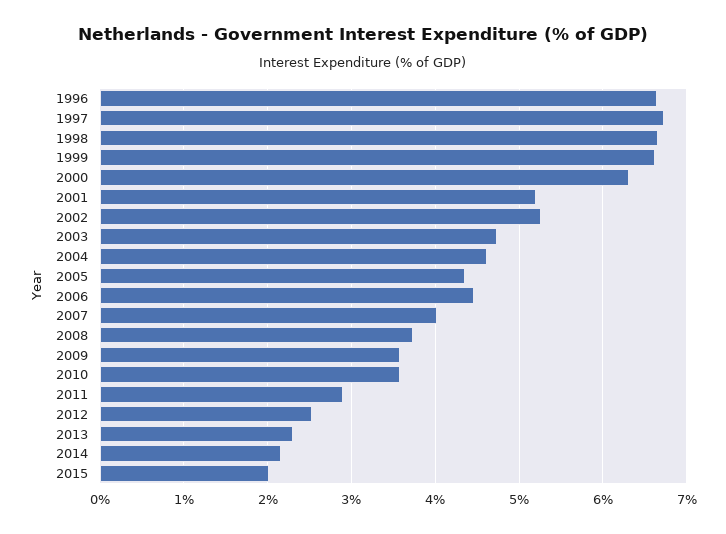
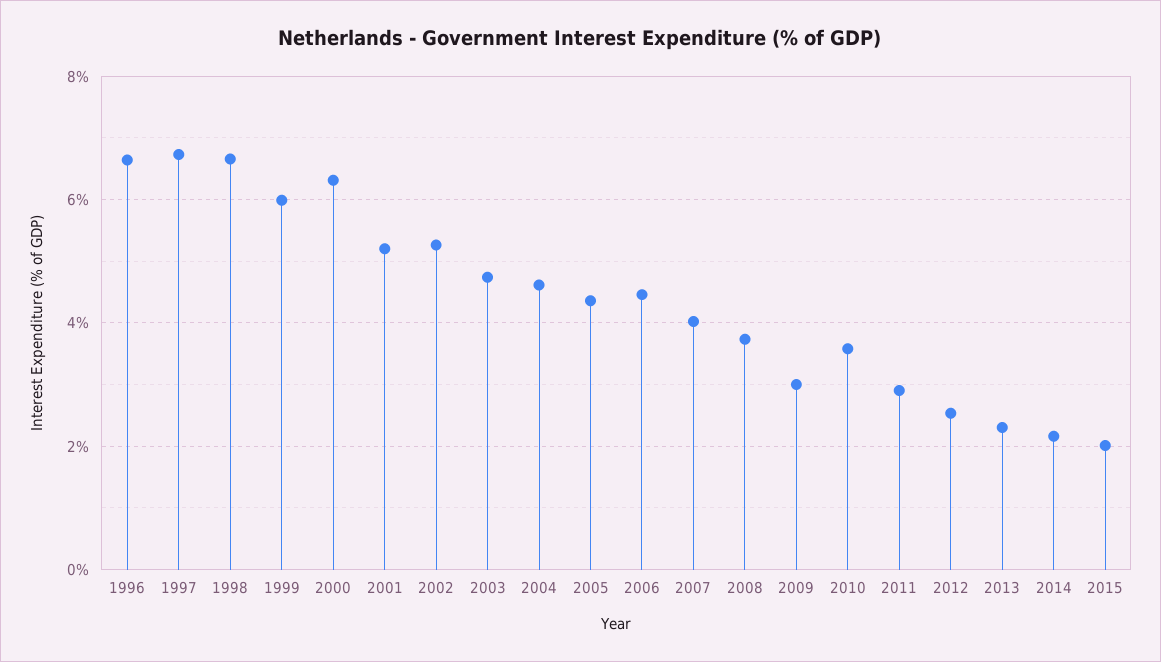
1999: 6.6 -> 6
2009: 3.6 -> 3

